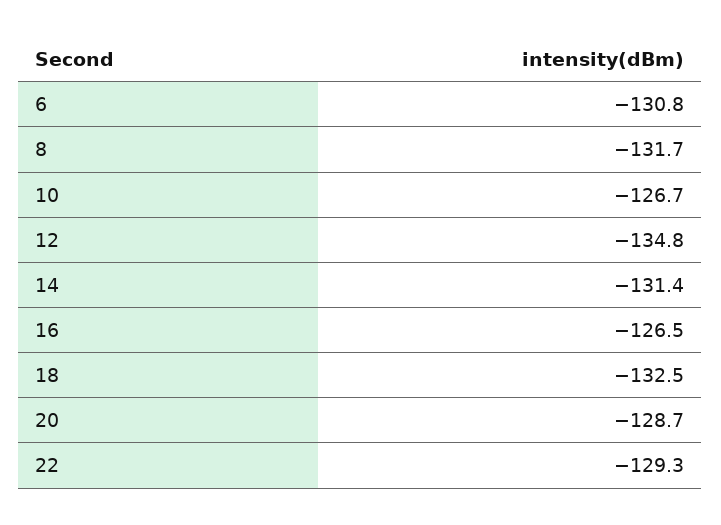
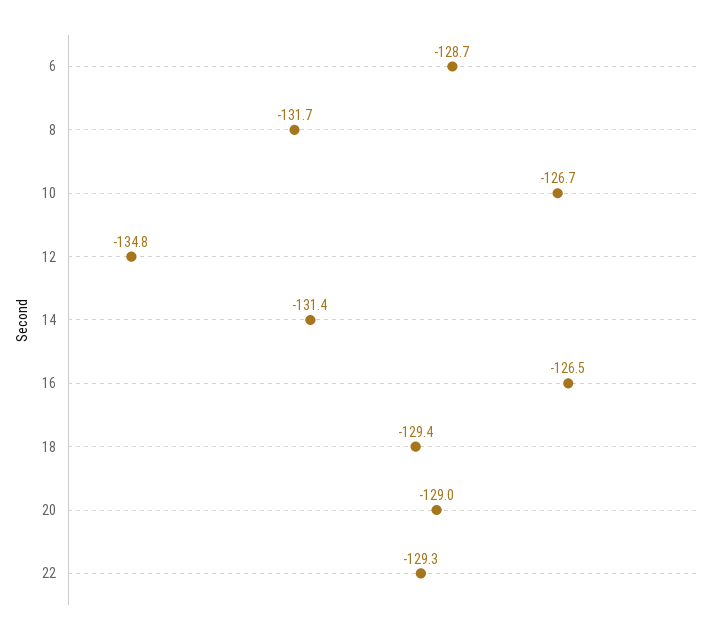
6: -130.8 -> -128.7
18: -132.5 -> -129.4
20: -128.7 -> -129

